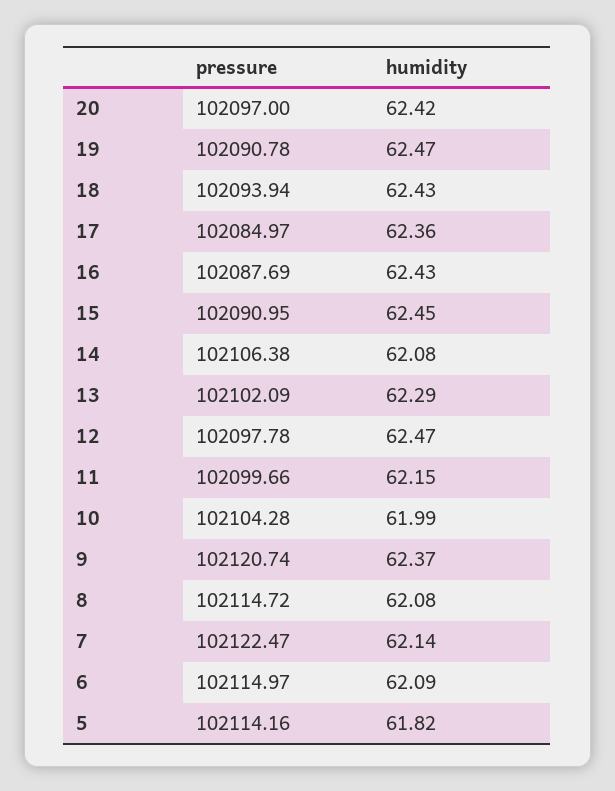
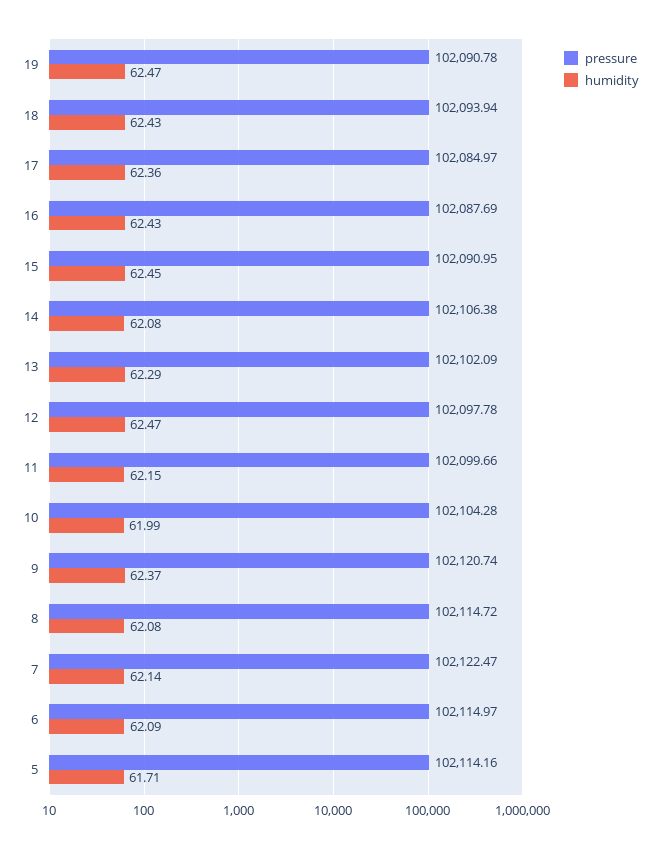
pressure, 20: 102097 -> none
humidity, 20: 62.42 -> none
humidity, 5: 61.82 -> 61.71

